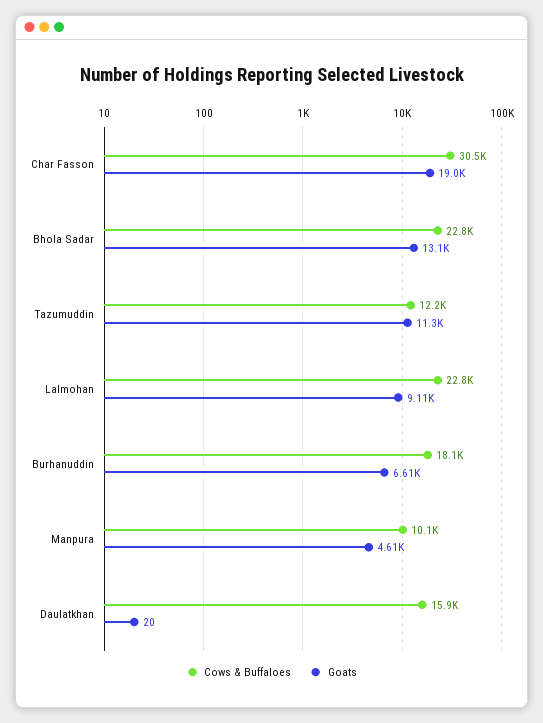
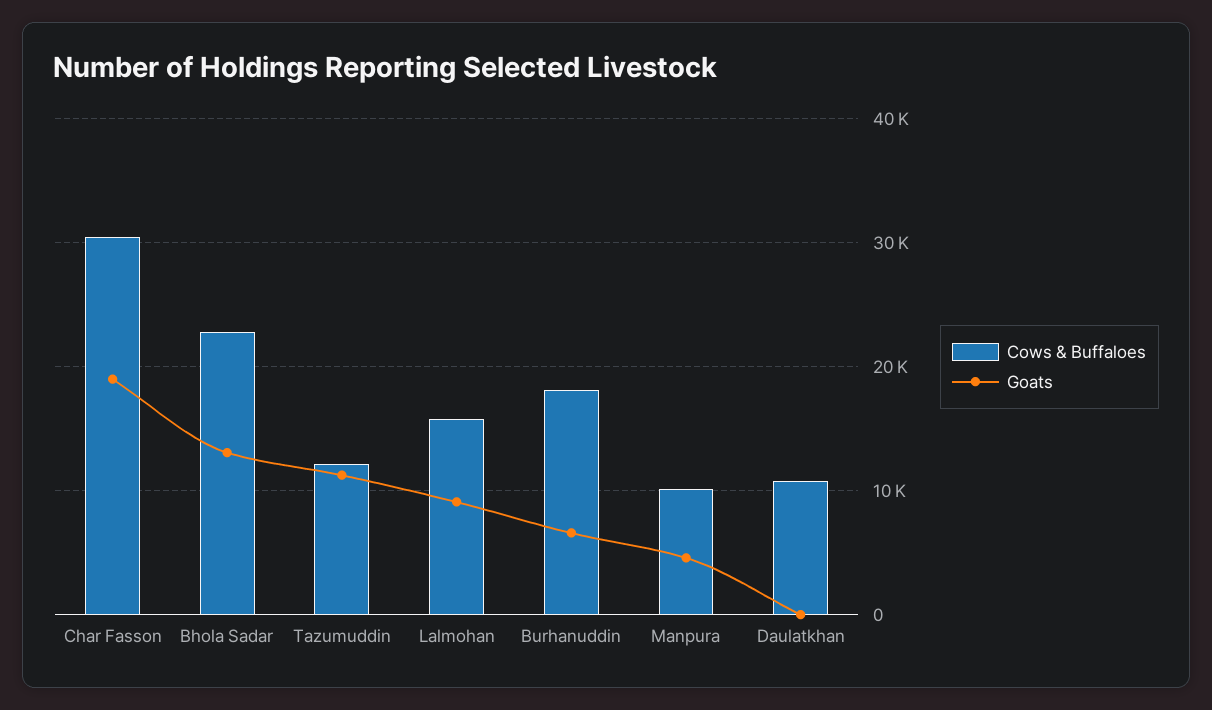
Cows & Buffaloes, Lalmohan: 22800 -> 16000
Cows & Buffaloes, Daulatkhan: 15900 -> 11000

